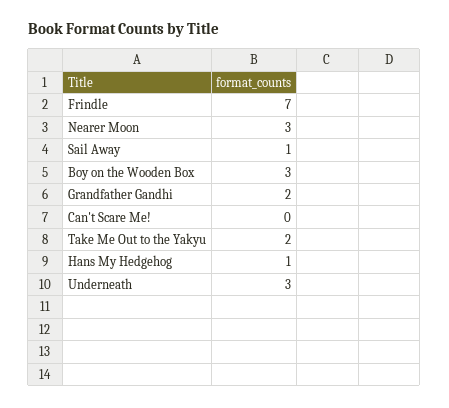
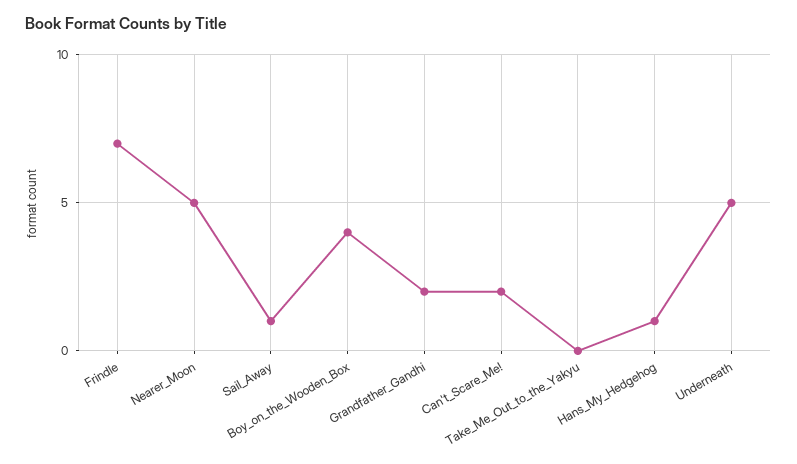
Nearer Moon: 3 -> 5
Boy on the Wooden Box: 3 -> 4
Can't Scare Me!: 0 -> 2
Take Me Out to the Yakyu: 2 -> 0
Underneath: 3 -> 5

